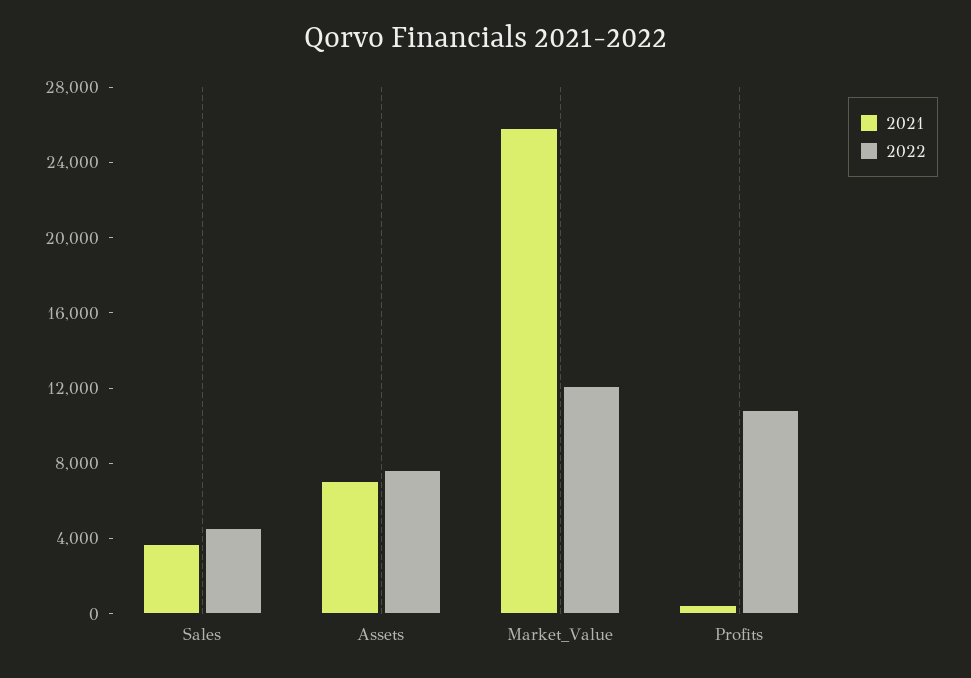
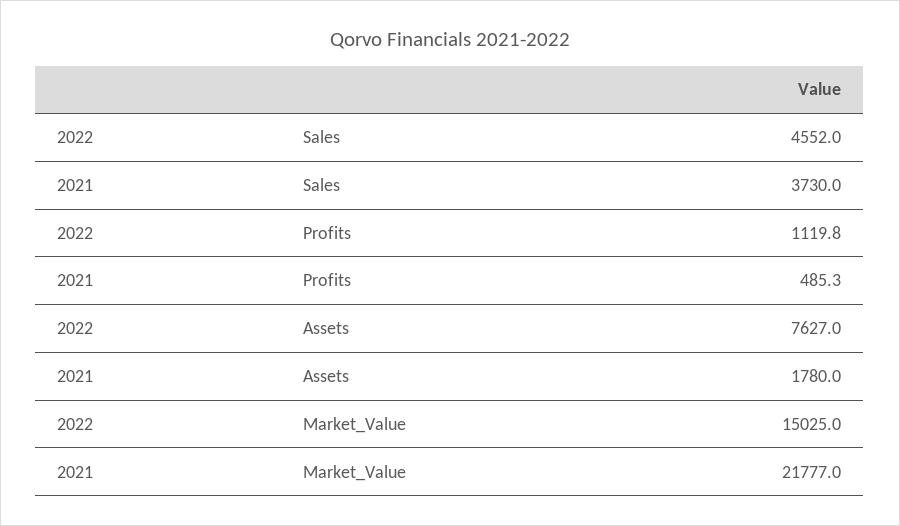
2021, Assets: 7000 -> 1780
2021, Market_Value: 26000 -> 21777
2022, Market_Value: 12000 -> 15025
2022, Profits: 11000 -> 1119.8

